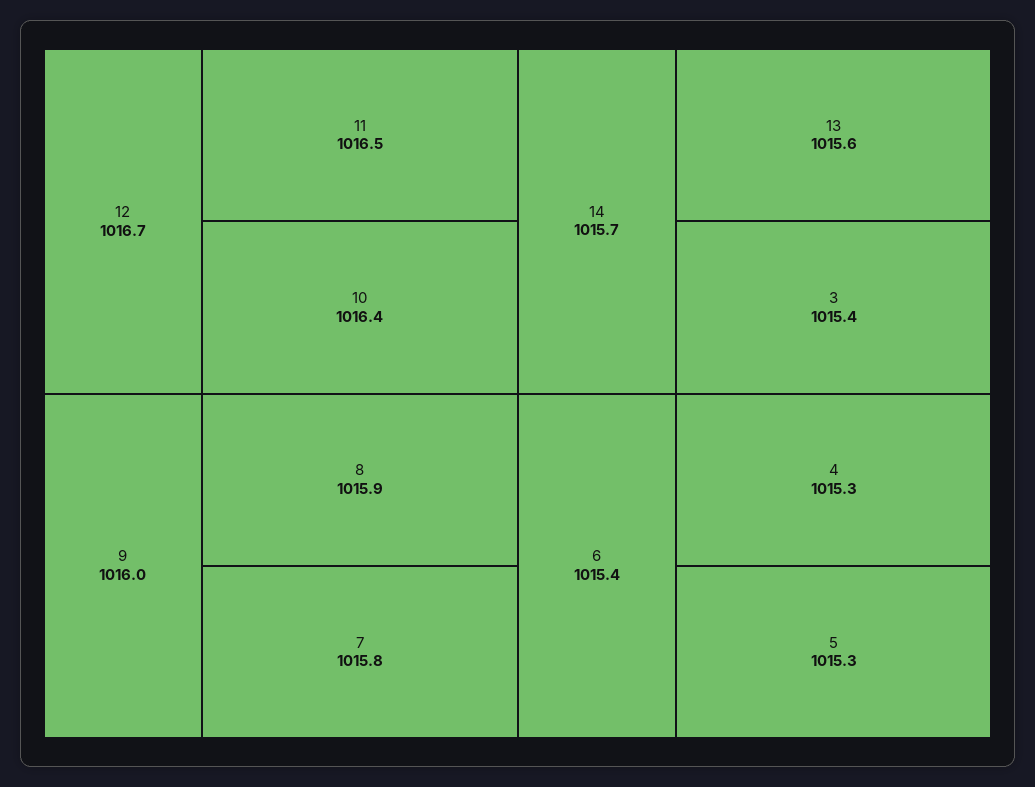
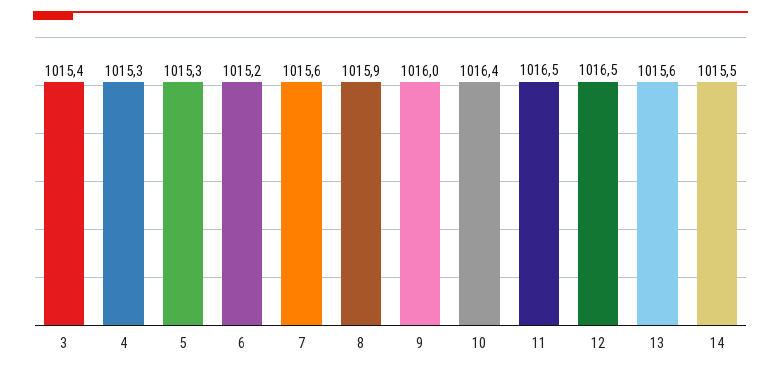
12: 1016.7 -> 1016.5
7: 1015.8 -> 1015.6
14: 1015.7 -> 1015.5
6: 1015.4 -> 1015.2

